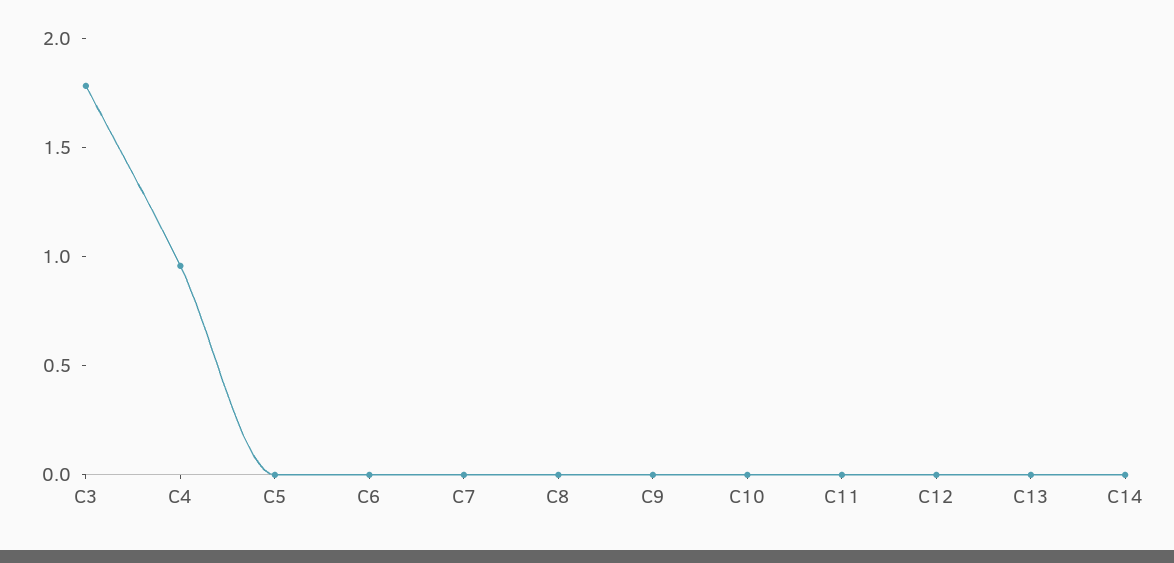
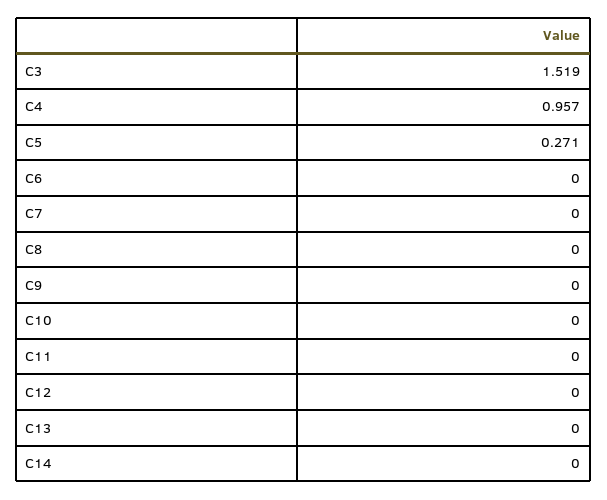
C3: 1.8 -> 1.519
C5: 0 -> 0.271

